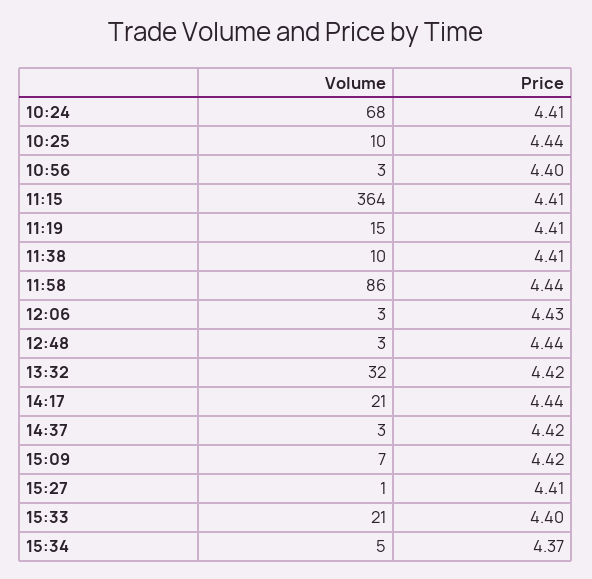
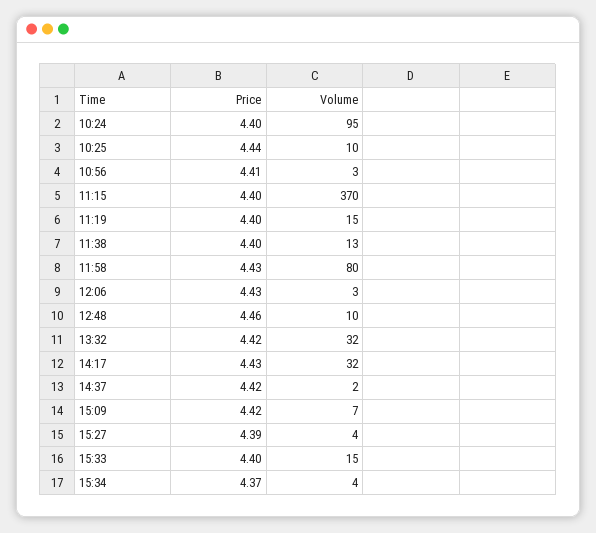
Volume, 10:24: 68 -> 95
Price, 10:24: 4.41 -> 4.4
Price, 10:56: 4.4 -> 4.41
Volume, 11:15: 364 -> 370
Price, 11:15: 4.41 -> 4.4
Price, 11:19: 4.41 -> 4.4
Volume, 11:38: 10 -> 13
Price, 11:38: 4.41 -> 4.4
Volume, 11:58: 86 -> 80
Price, 11:58: 4.44 -> 4.43
Volume, 12:48: 3 -> 10
Price, 12:48: 4.44 -> 4.46
Volume, 14:17: 21 -> 32
Price, 14:17: 4.44 -> 4.43
Volume, 14:37: 3 -> 2
Volume, 15:27: 1 -> 4
Price, 15:27: 4.41 -> 4.39
Volume, 15:33: 21 -> 15
Volume, 15:34: 5 -> 4

